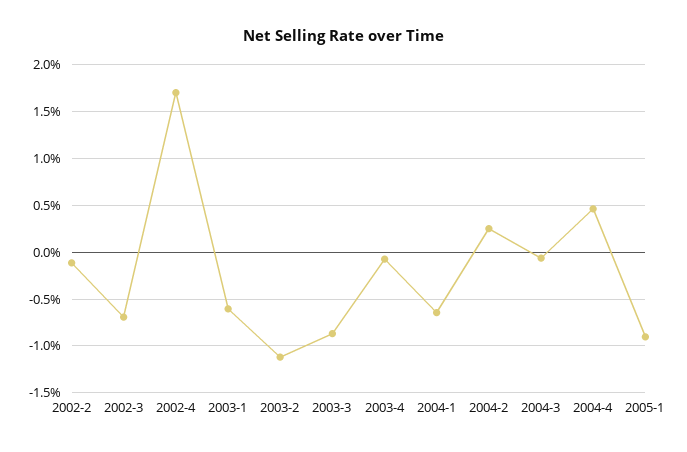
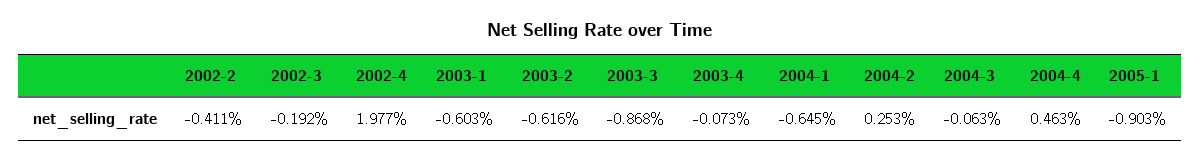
2002-2: -0.1 -> -0.411
2002-3: -0.7 -> -0.192
2002-4: 1.7 -> 1.977
2003-2: -1.1 -> -0.616

